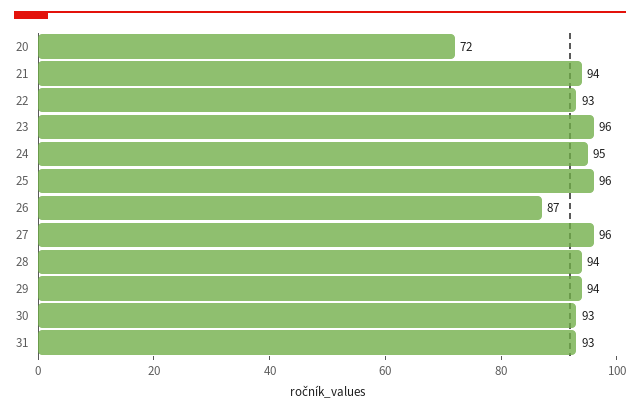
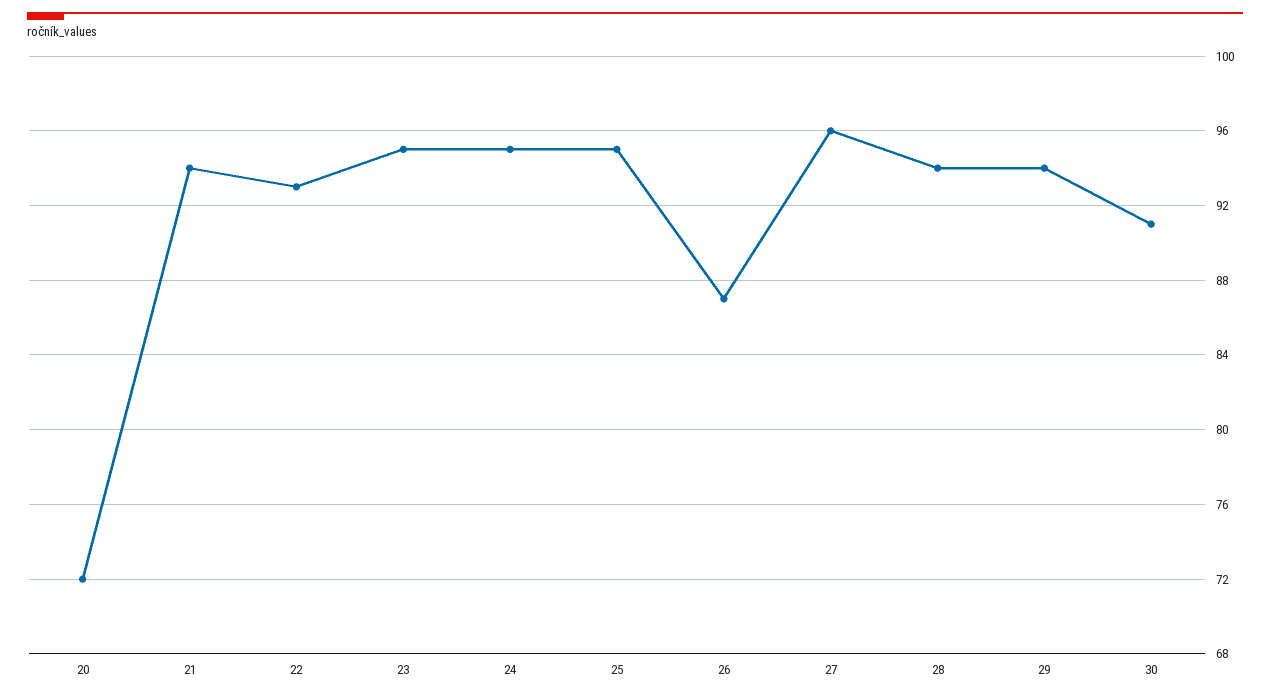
23: 96 -> 95
25: 96 -> 95
30: 93 -> 91
31: 93 -> none

